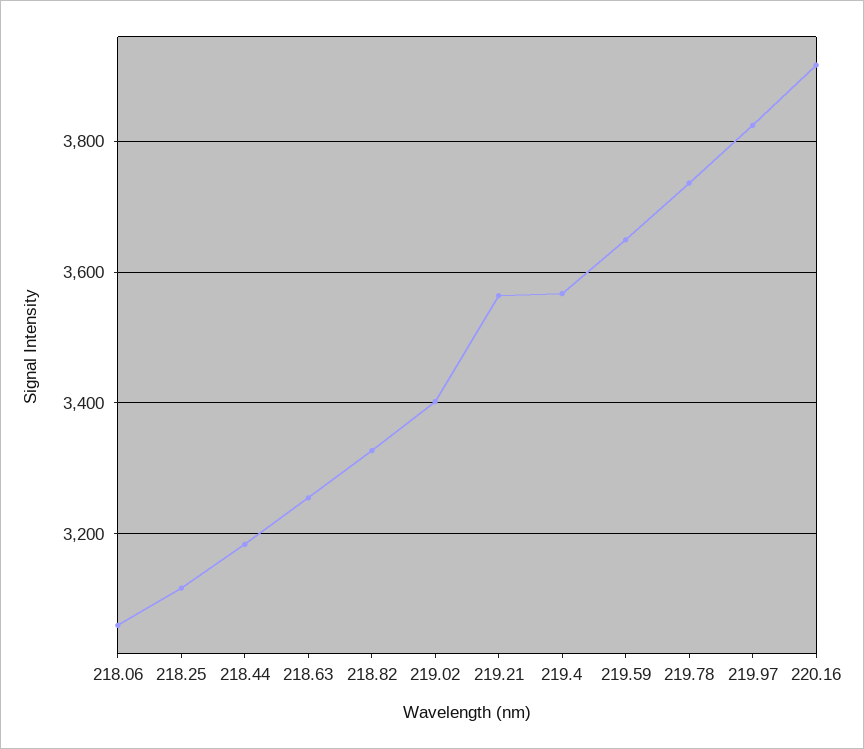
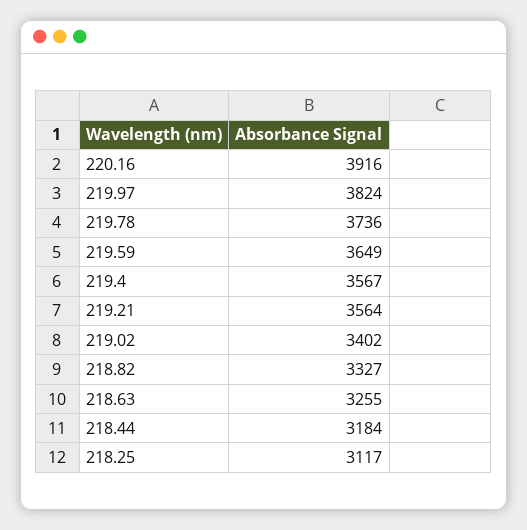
218.06: 3060 -> none

